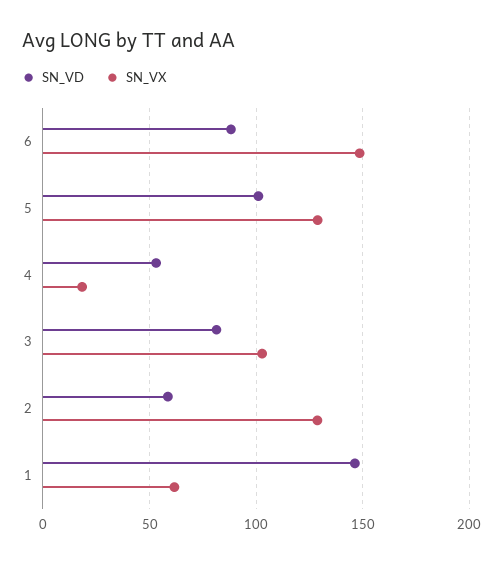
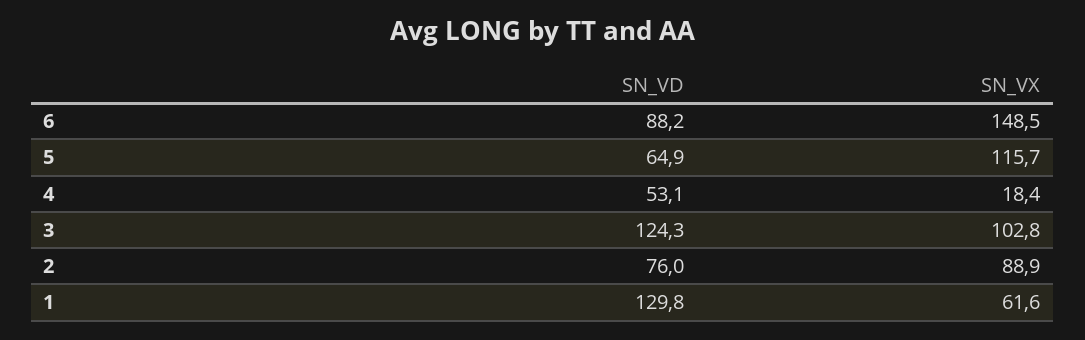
SN_VD, 5: 100 -> 64.9
SN_VX, 5: 130 -> 115.7
SN_VD, 3: 80 -> 124.3
SN_VD, 2: 60 -> 76
SN_VX, 2: 130 -> 88.9
SN_VD, 1: 145 -> 129.8

